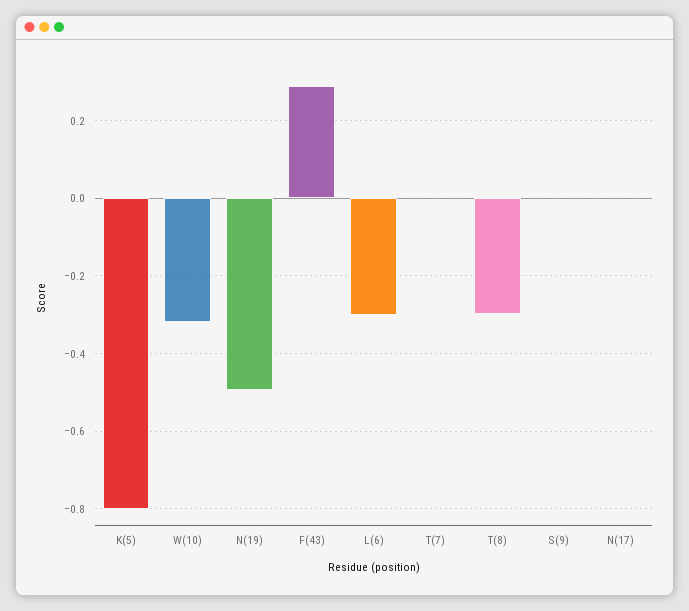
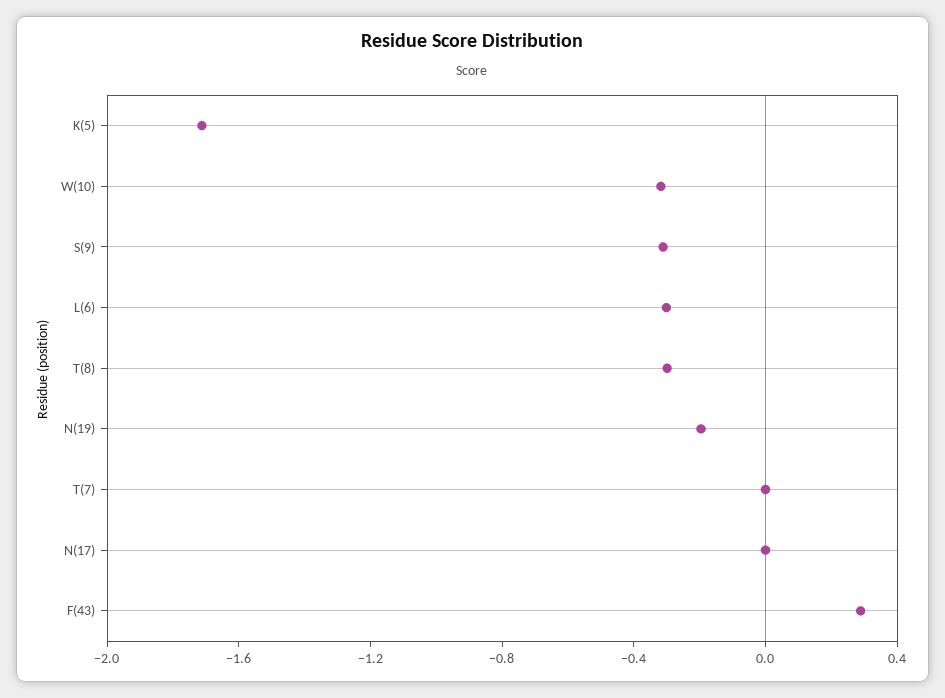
K(5): -0.8 -> -1.7
N(19): -0.5 -> -0.2
S(9): 0 -> -0.3

